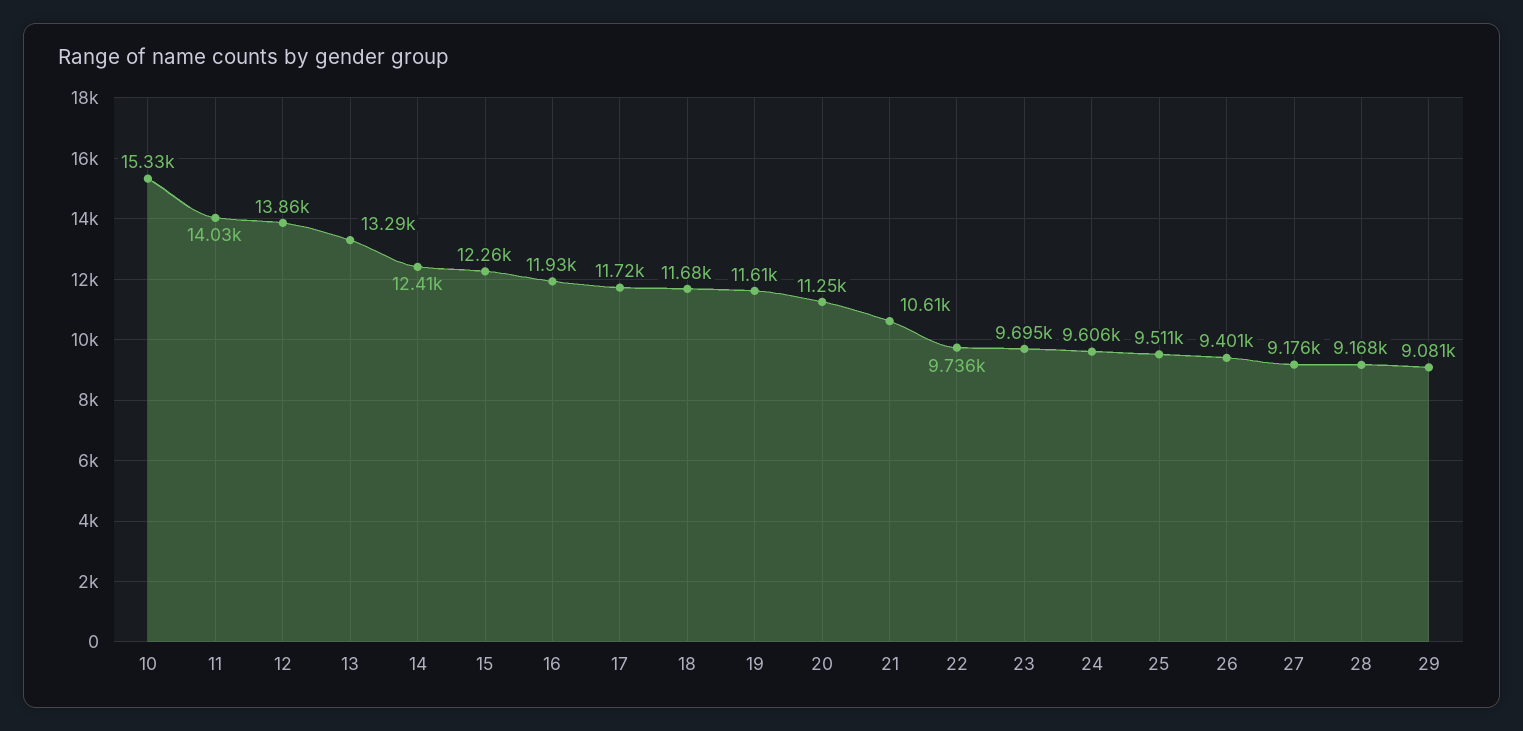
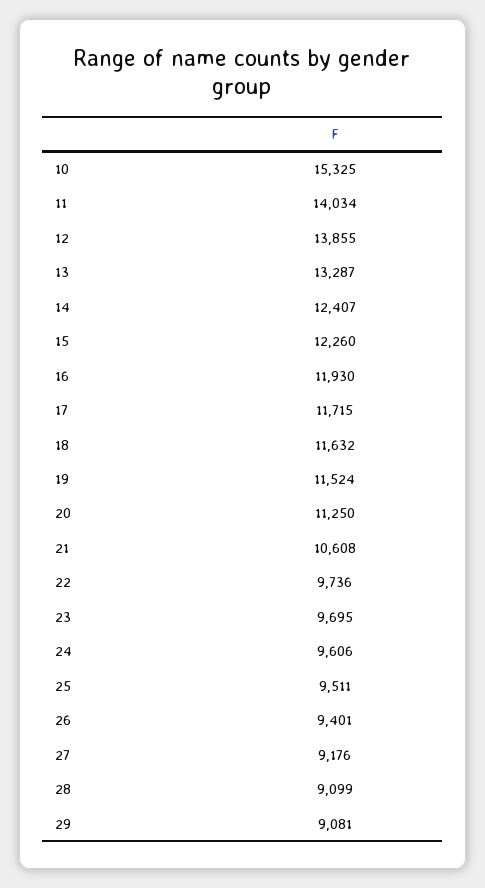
18: 11680 -> 11632
19: 11610 -> 11524
28: 9168 -> 9099

